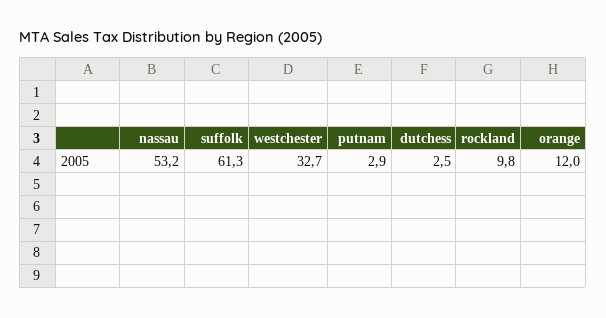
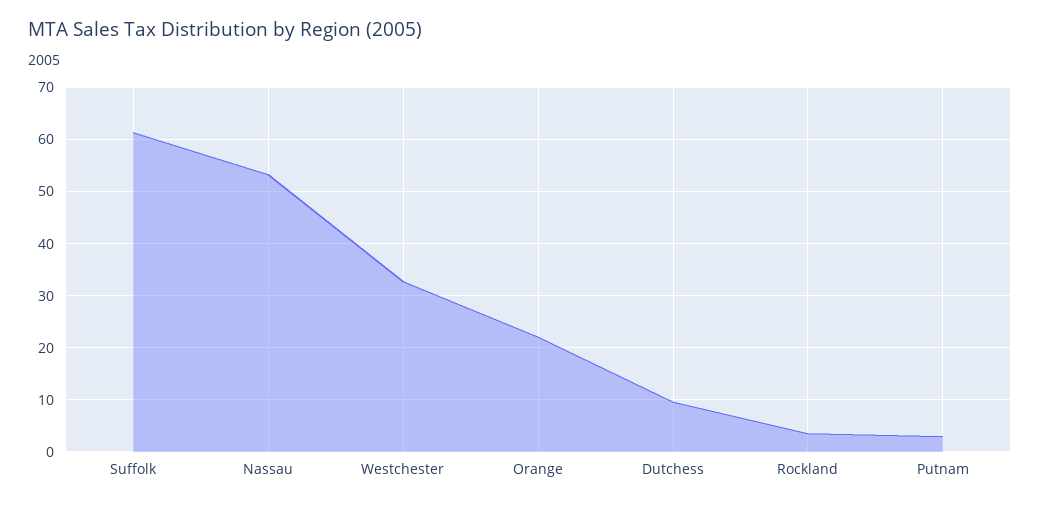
dutchess: 2.5 -> 10
rockland: 9.8 -> 4
orange: 12 -> 22

